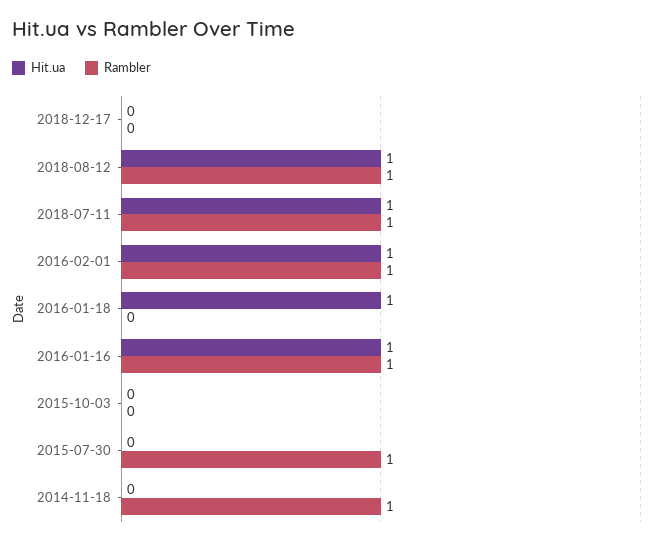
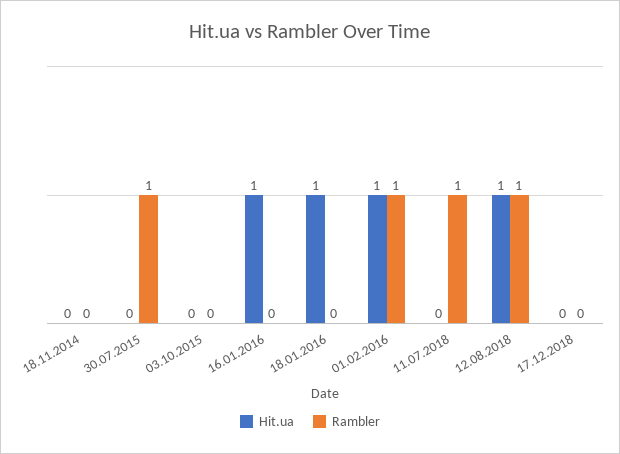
Hit.ua, 2018-07-11: 1 -> 0
Rambler, 2016-01-16: 1 -> 0
Rambler, 2014-11-18: 1 -> 0

